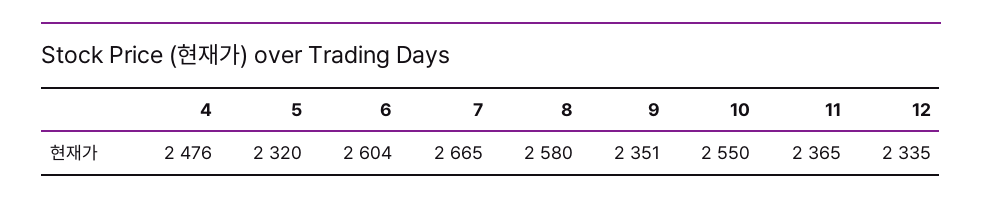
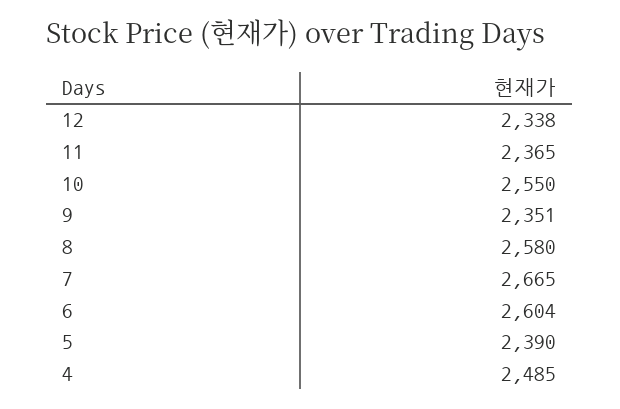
4: 2476 -> 2485
5: 2320 -> 2390
12: 2335 -> 2338

